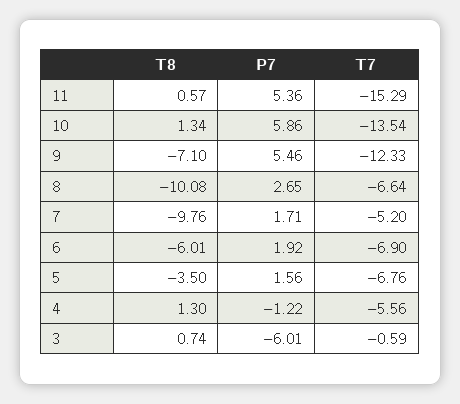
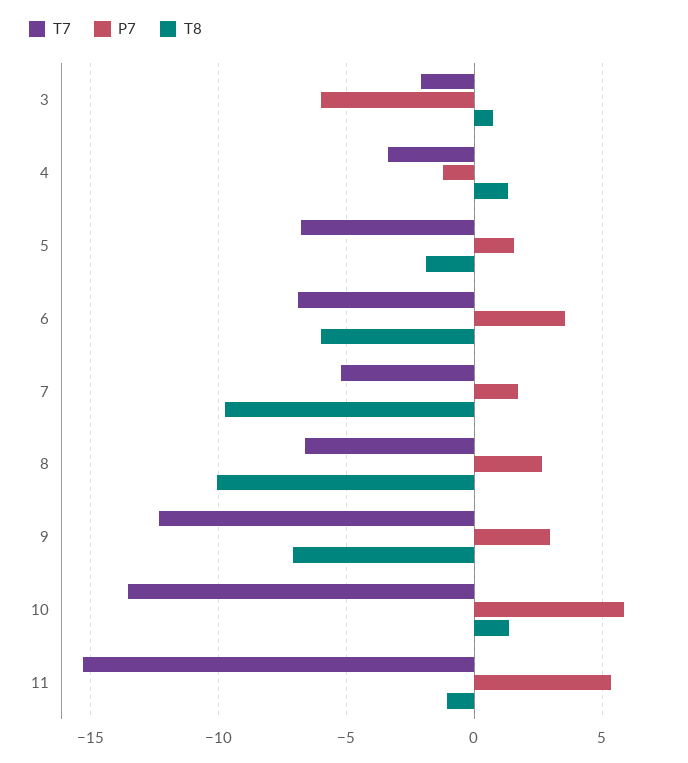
T8, 11: 0.57 -> -1
P7, 9: 5.46 -> 3
P7, 6: 1.92 -> 3.5
T8, 5: -3.5 -> -2
T7, 4: -5.56 -> -3.5
T7, 3: -0.59 -> -2

